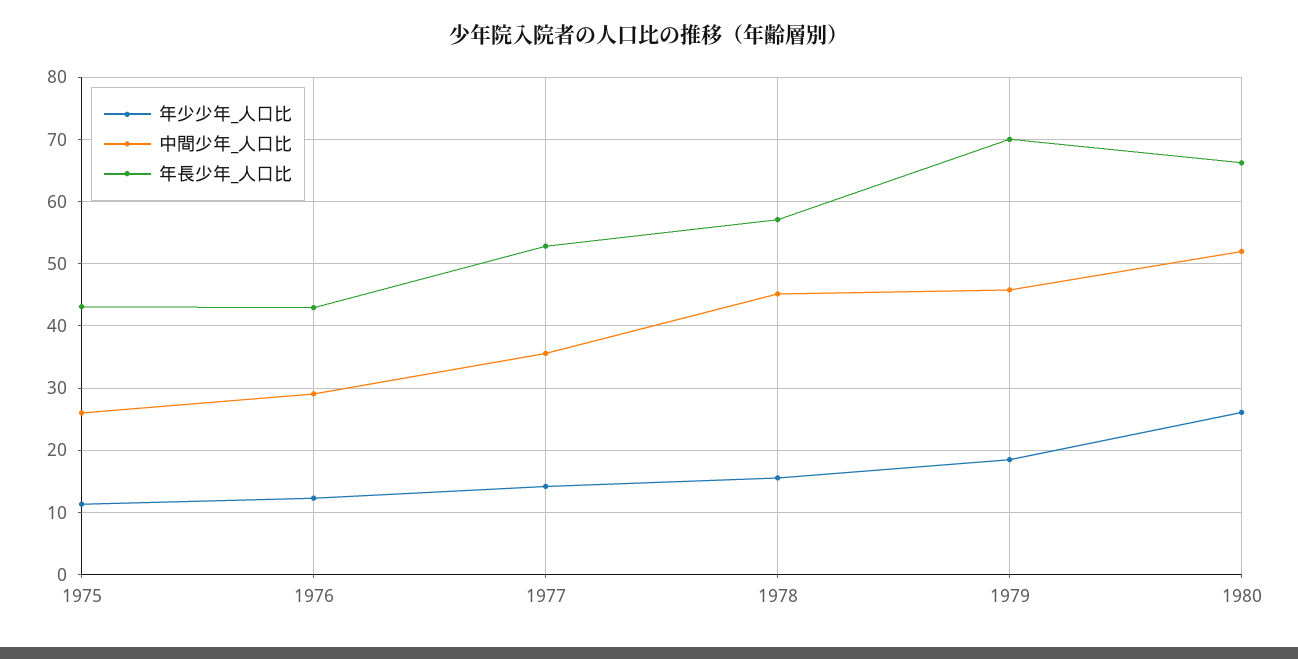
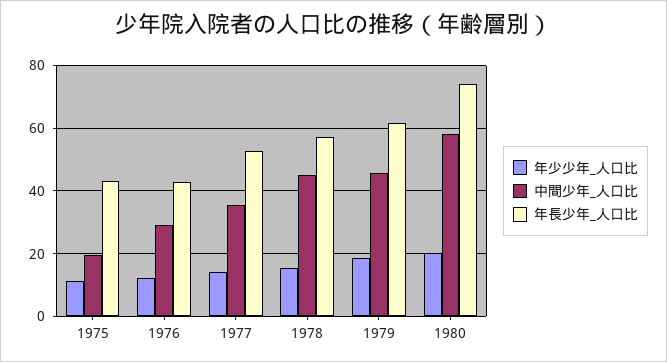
中間少年_人口比, 1975: 26 -> 20
年長少年_人口比, 1979: 70 -> 62
年少少年_人口比, 1980: 26 -> 20
中間少年_人口比, 1980: 52 -> 58
年長少年_人口比, 1980: 66 -> 74

